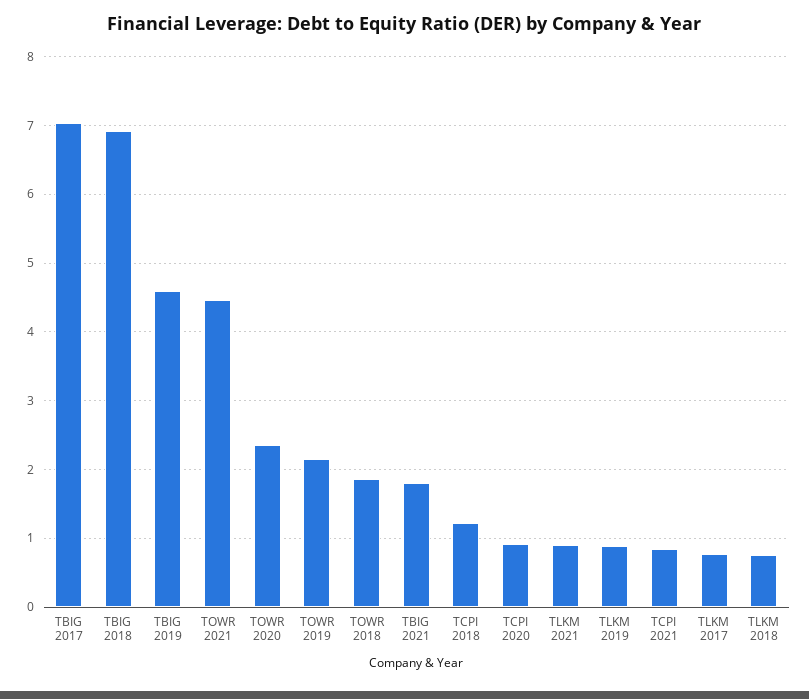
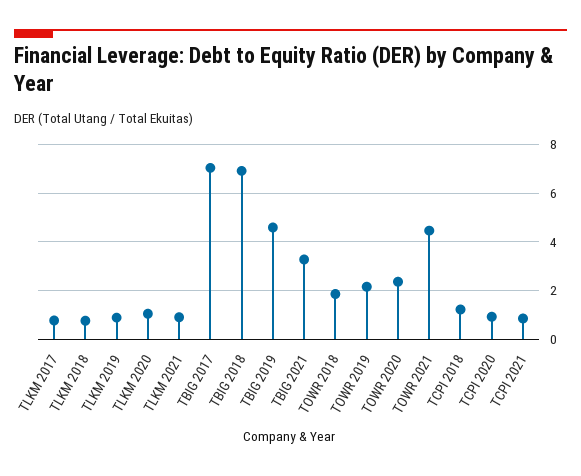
TBIG 2021: 1.8 -> 3.25
TLKM 2020: none -> 1

